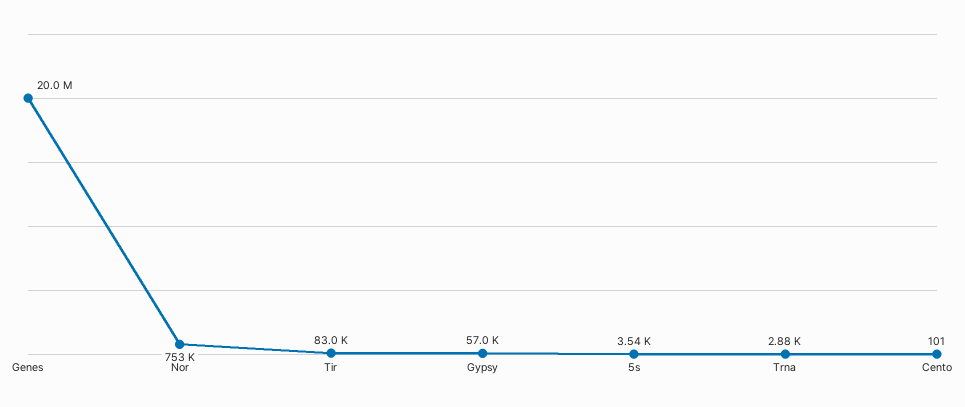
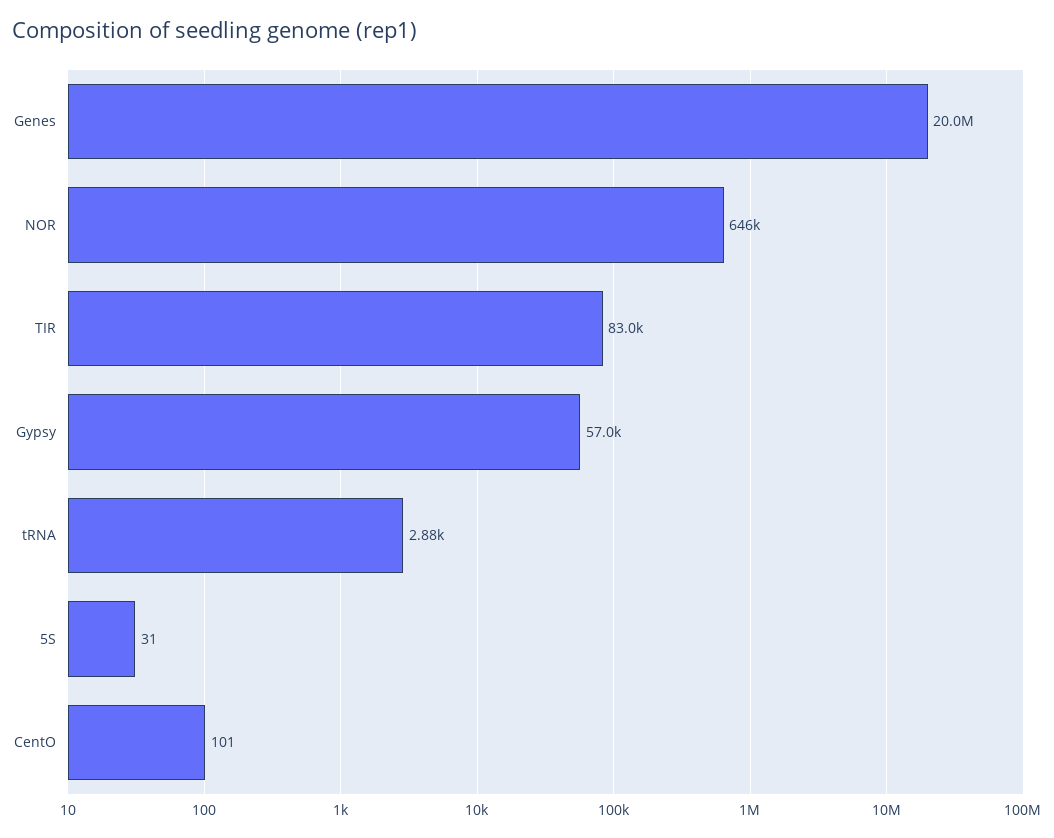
Nor: 753000 -> 646000
5s: 3540 -> 31

